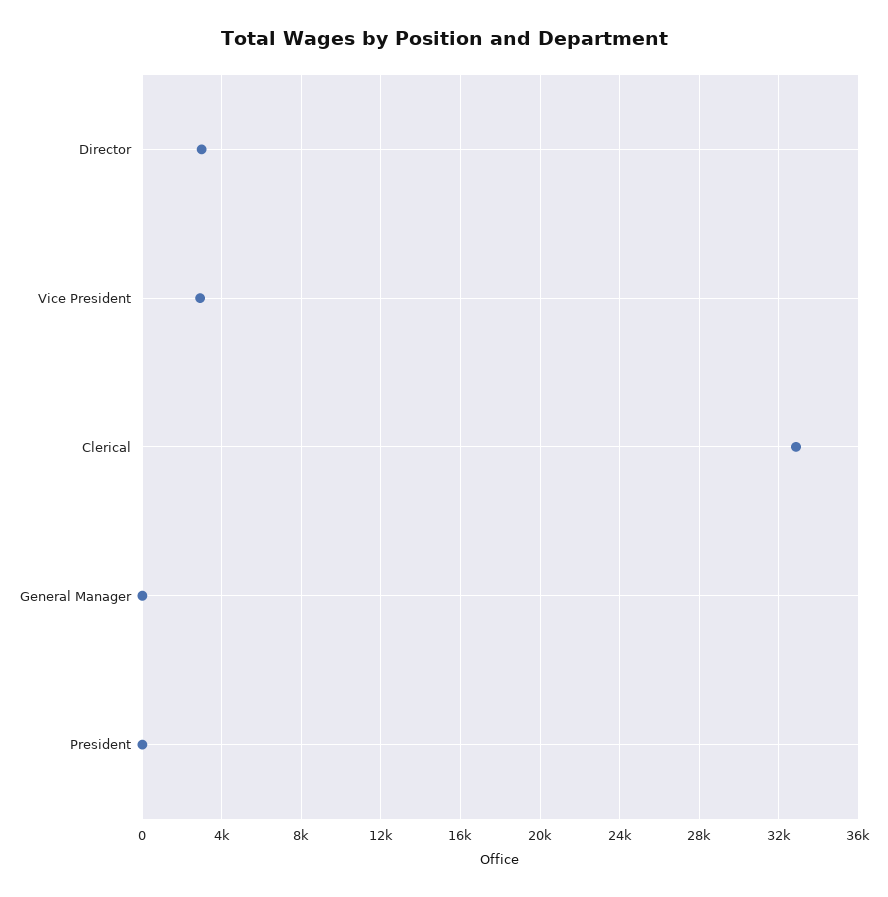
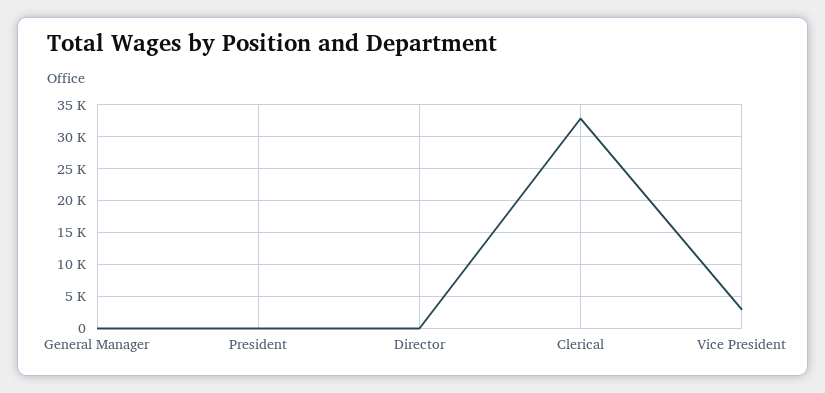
Director: 3000 -> 0

